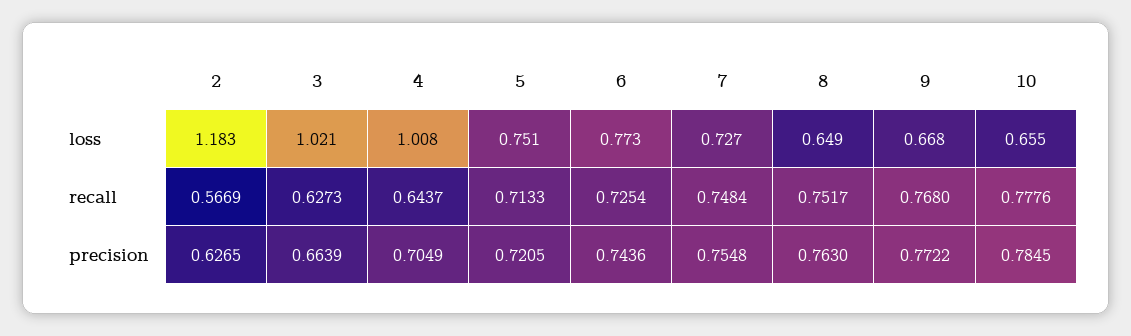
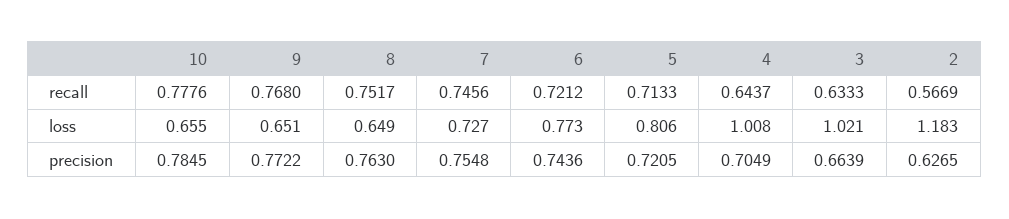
5, loss: 0.751 -> 0.806
9, loss: 0.668 -> 0.651
3, recall: 0.6273 -> 0.6333
6, recall: 0.7254 -> 0.7212
7, recall: 0.7484 -> 0.7456

